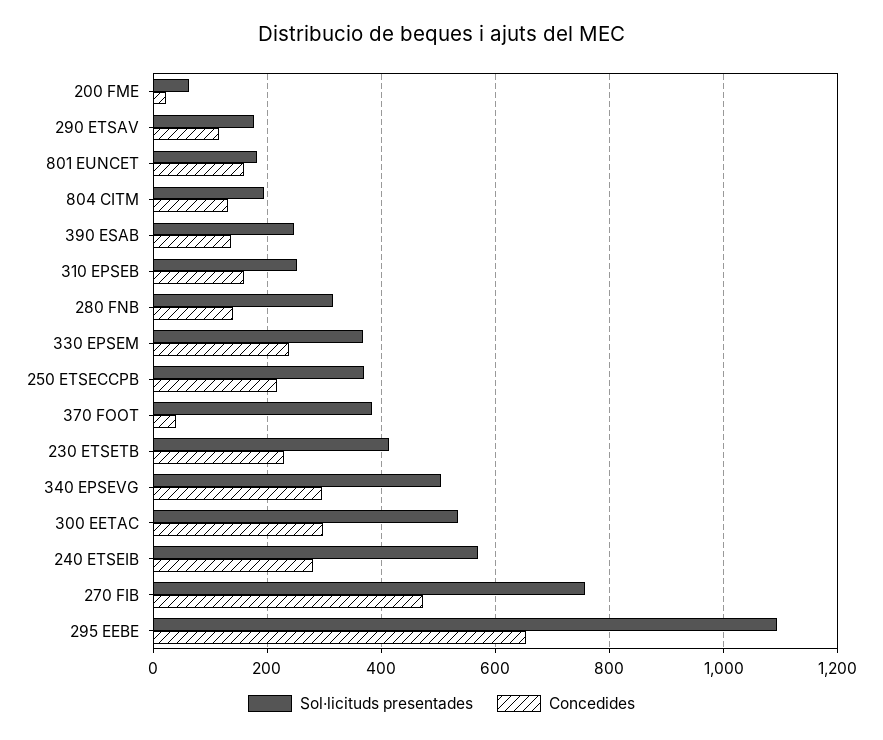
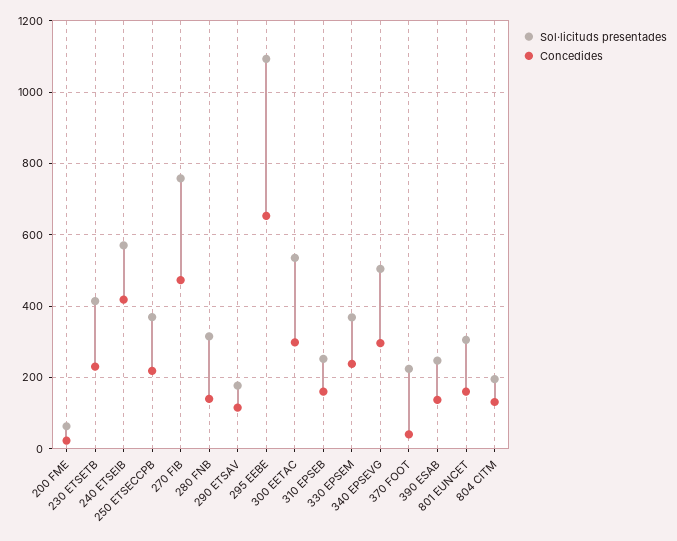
Sol·licituds presentades, 801 EUNCET: 180 -> 300
Sol·licituds presentades, 370 FOOT: 380 -> 220
Concedides, 240 ETSEIB: 280 -> 420

